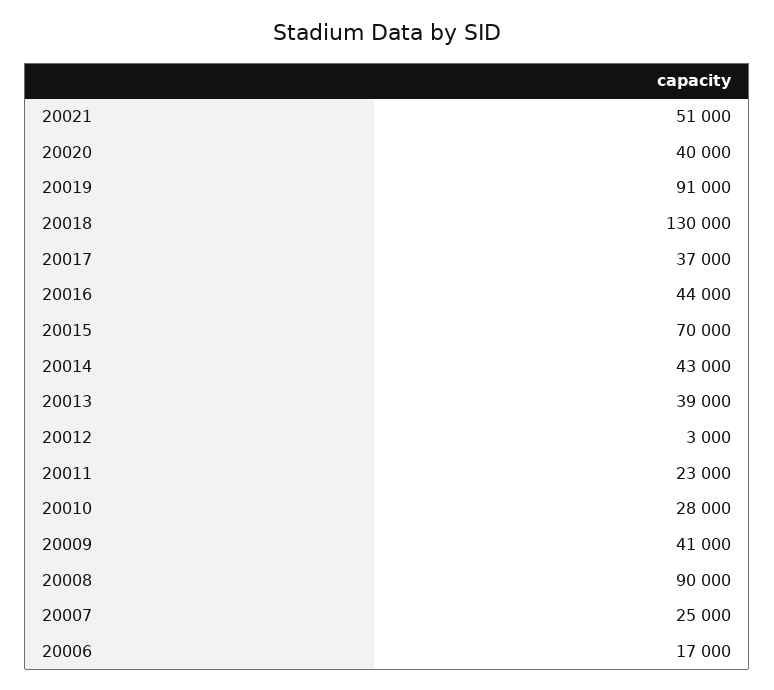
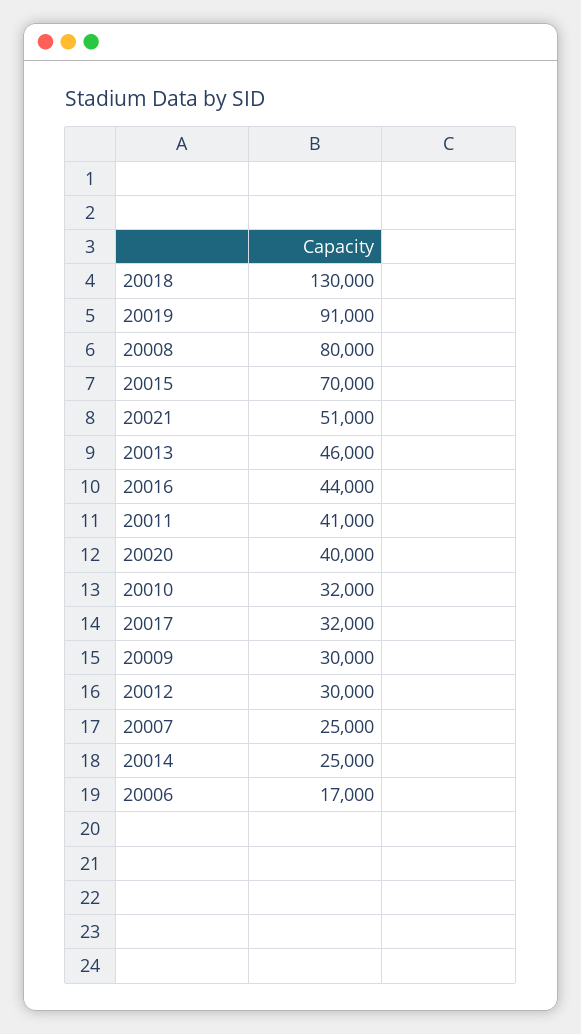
20017: 37000 -> 32000
20014: 43000 -> 25000
20013: 39000 -> 46000
20012: 3000 -> 30000
20011: 23000 -> 41000
20010: 28000 -> 32000
20009: 41000 -> 30000
20008: 90000 -> 80000

